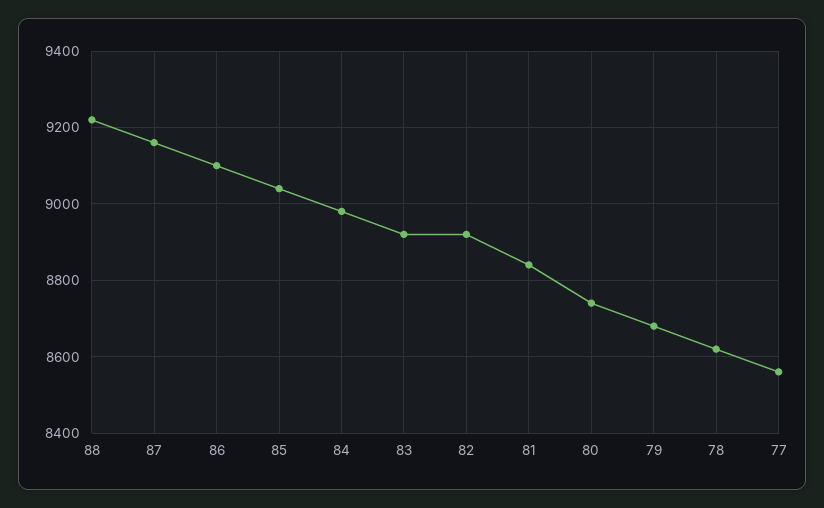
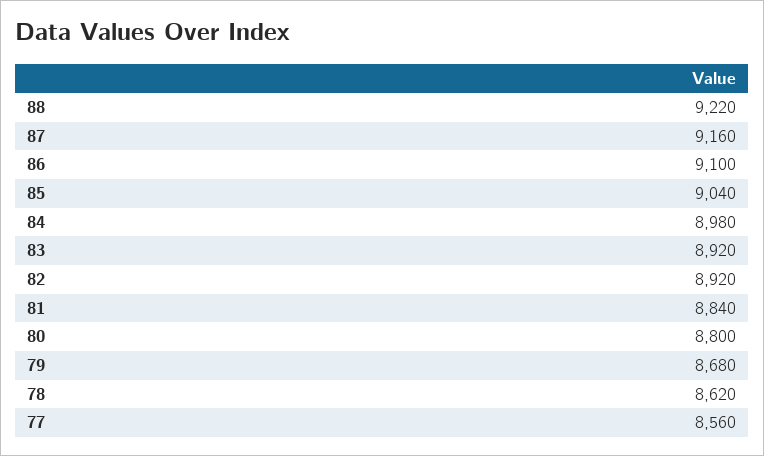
80: 8740 -> 8800

